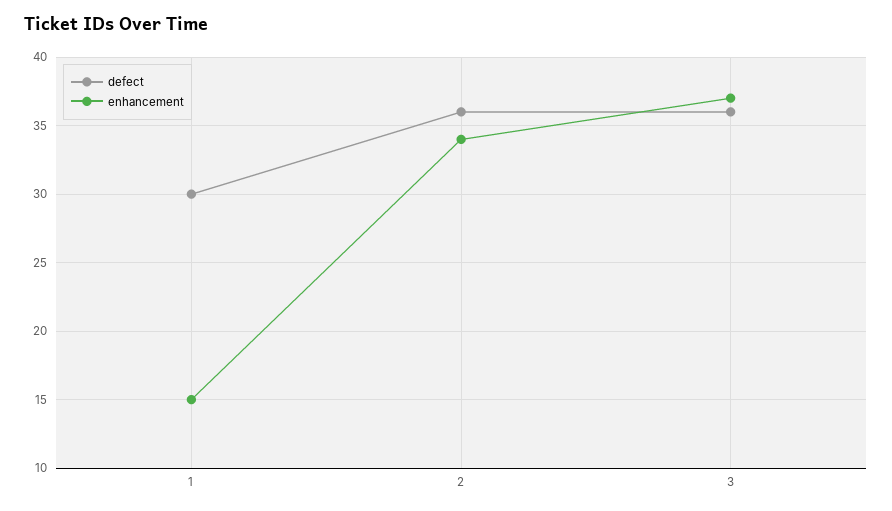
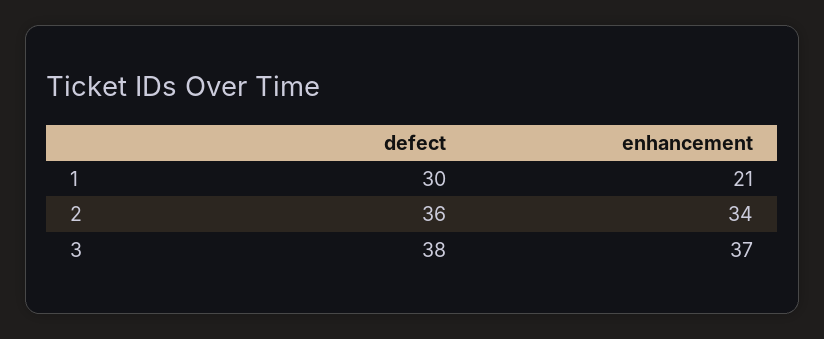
enhancement, 1: 15 -> 21
defect, 3: 36 -> 38

